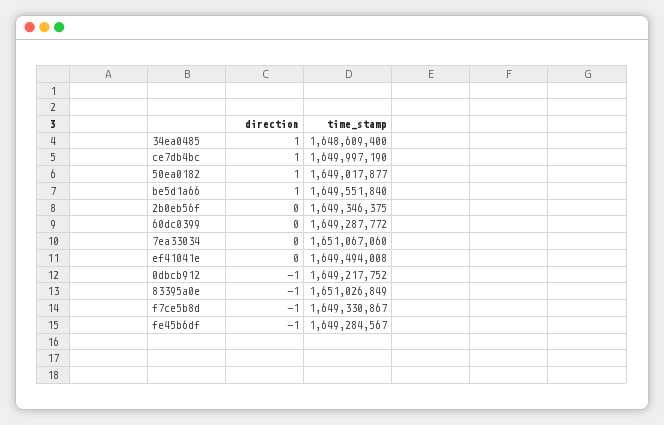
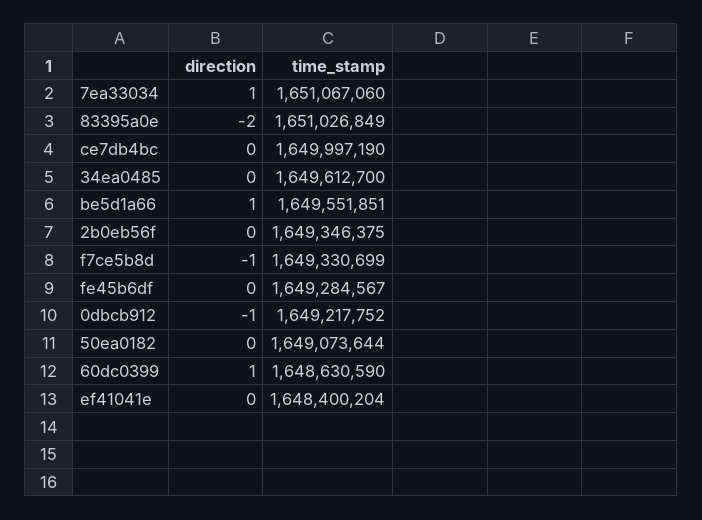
direction, 34ea0485: 1 -> 0
time_stamp, 34ea0485: 1648609400 -> 1649612700
direction, ce7db4bc: 1 -> 0
direction, 50ea0182: 1 -> 0
time_stamp, 50ea0182: 1649017877 -> 1649073644
time_stamp, be5d1a66: 1649551840 -> 1649551851
direction, 60dc0399: 0 -> 1
time_stamp, 60dc0399: 1649287772 -> 1648630590
direction, 7ea33034: 0 -> 1
time_stamp, ef41041e: 1649494008 -> 1648400204
direction, 83395a0e: -1 -> -2
time_stamp, f7ce5b8d: 1649330867 -> 1649330699
direction, fe45b6df: -1 -> 0

